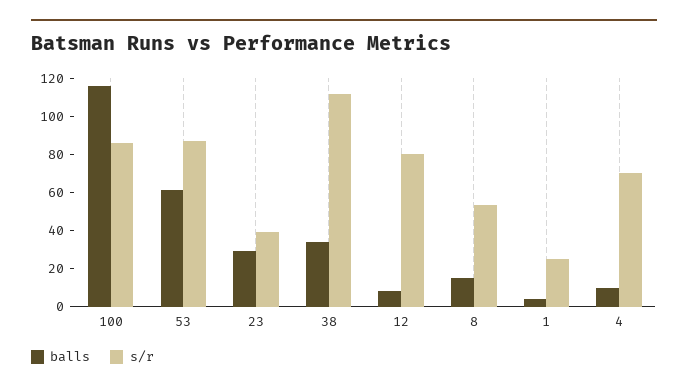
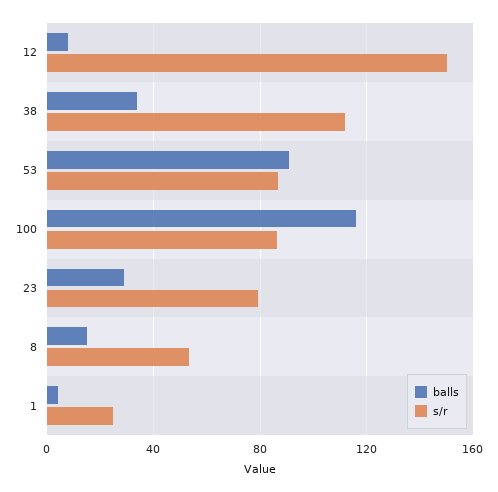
balls, 53: 60 -> 90
s/r, 23: 40 -> 80
s/r, 12: 80 -> 150
balls, 4: 10 -> none
s/r, 4: 70 -> none

